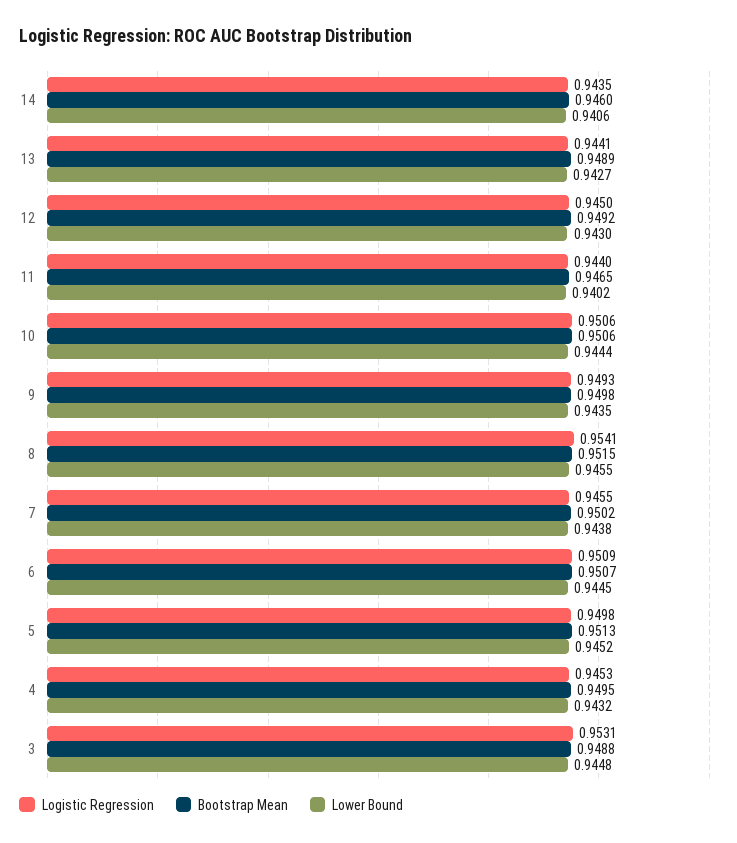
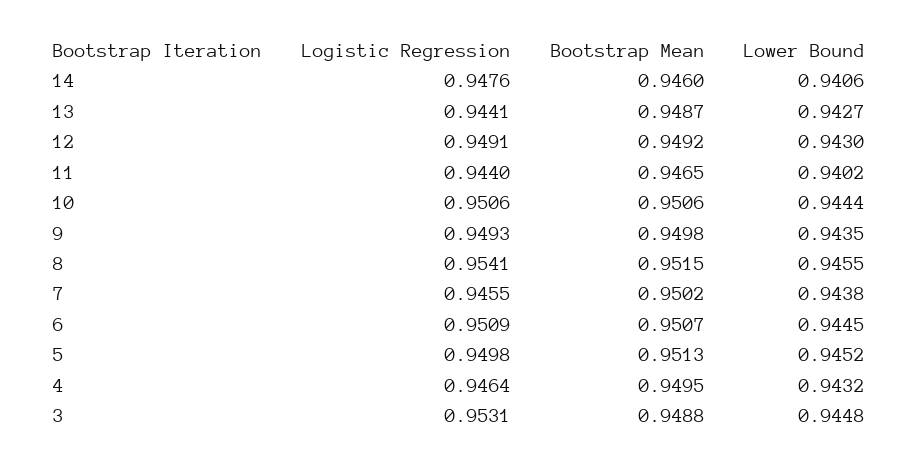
Logistic Regression, 14: 0.9435 -> 0.9476
Bootstrap Mean, 13: 0.9489 -> 0.9487
Logistic Regression, 12: 0.945 -> 0.9491
Logistic Regression, 4: 0.9453 -> 0.9464

